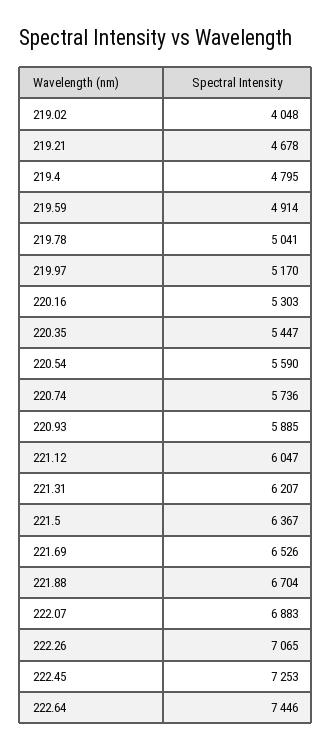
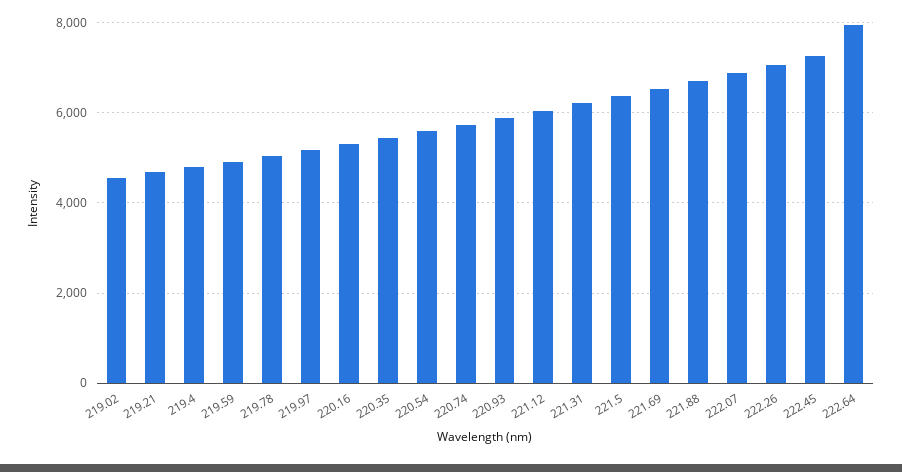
219.02: 4048 -> 4600
222.64: 7446 -> 8000

